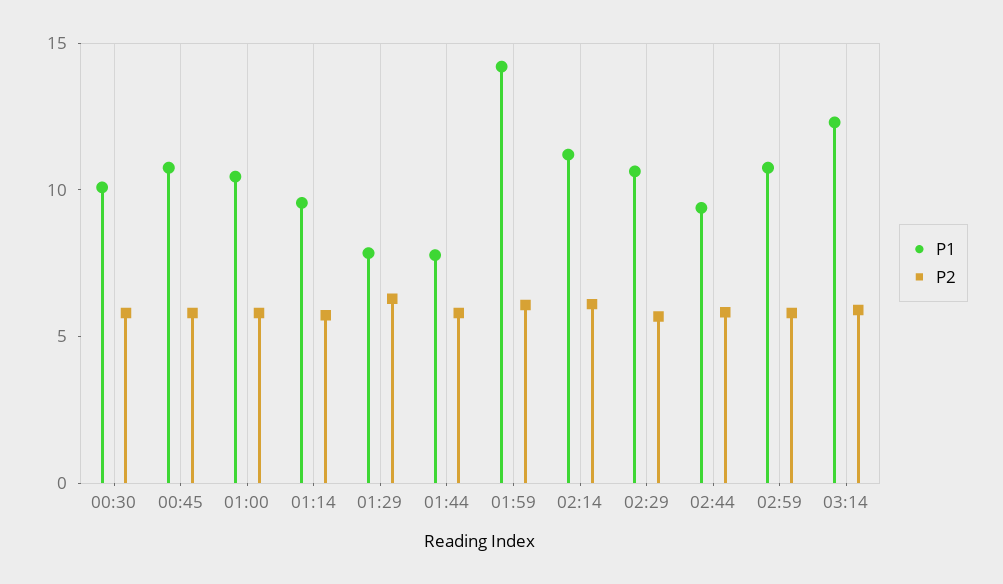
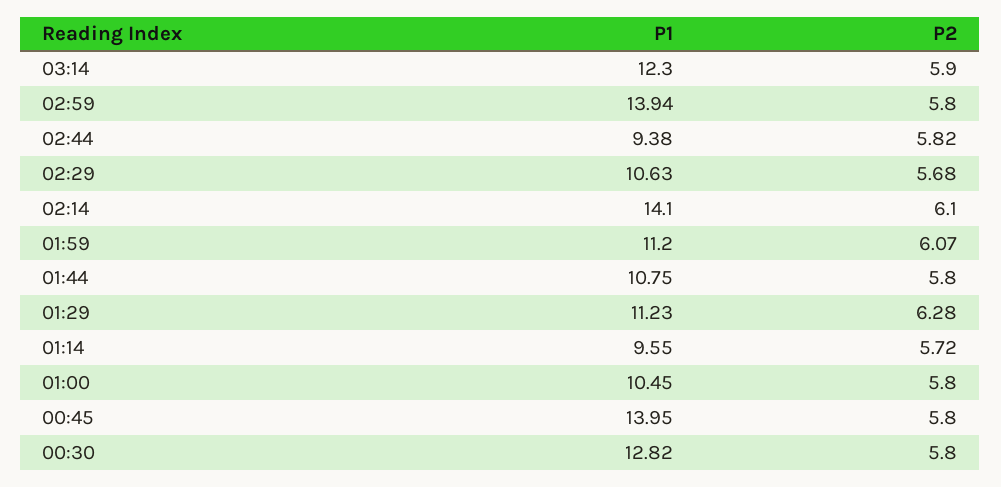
P1, 00:30: 10 -> 12.82
P1, 00:45: 11 -> 13.95
P1, 01:29: 8 -> 11.23
P1, 01:44: 8 -> 10.75
P1, 01:59: 14 -> 11.2
P1, 02:14: 11 -> 14.1
P1, 02:59: 11 -> 13.94

